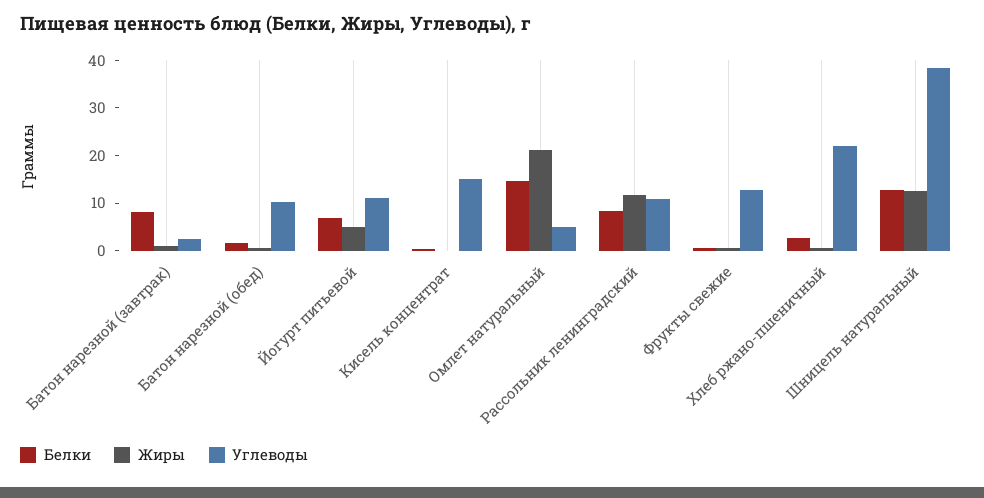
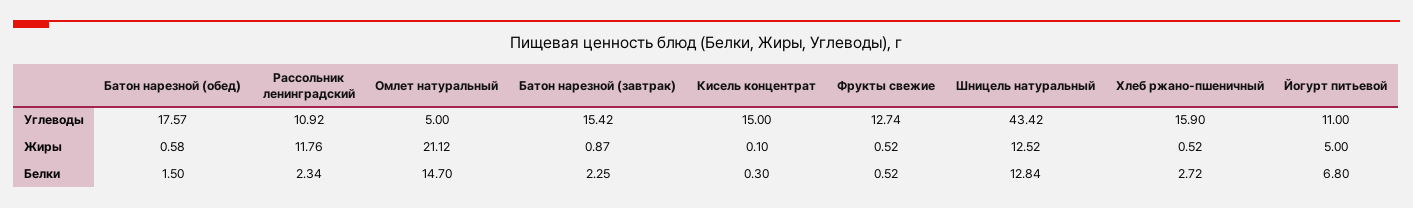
Белки, Батон нарезной (завтрак): 8 -> 2.25
Углеводы, Батон нарезной (завтрак): 2 -> 15.42
Углеводы, Батон нарезной (обед): 10 -> 17.57
Белки, Рассольник ленинградский: 8 -> 2.34
Углеводы, Хлеб ржано-пшеничный: 22 -> 15.9
Углеводы, Шницель натуральный: 38 -> 43.42

